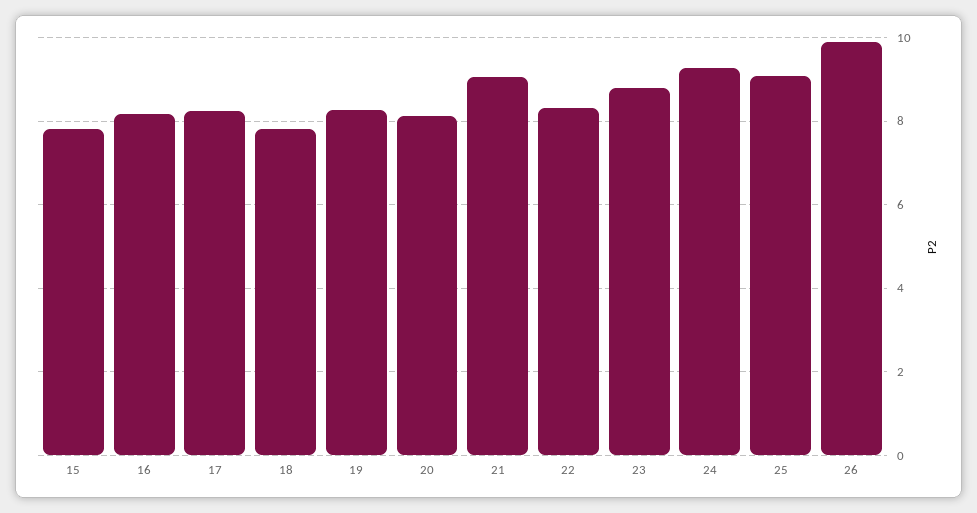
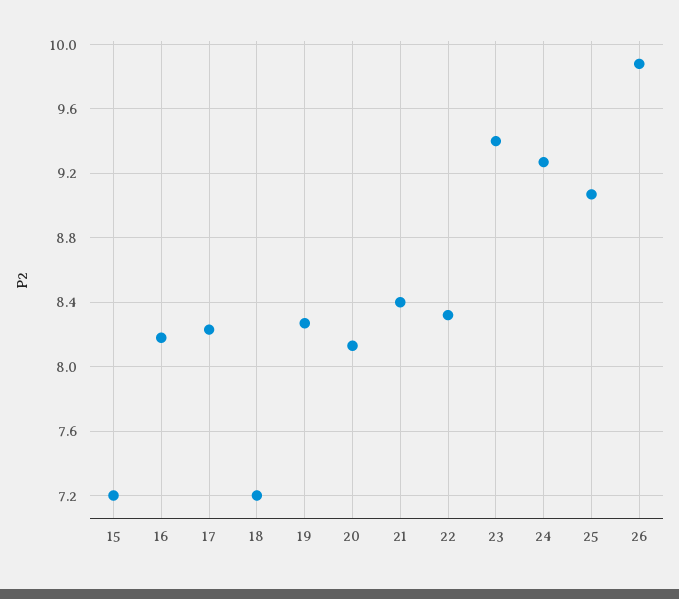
15: 7.8 -> 7.2
18: 7.8 -> 7.2
21: 9 -> 8.4
23: 8.8 -> 9.4

